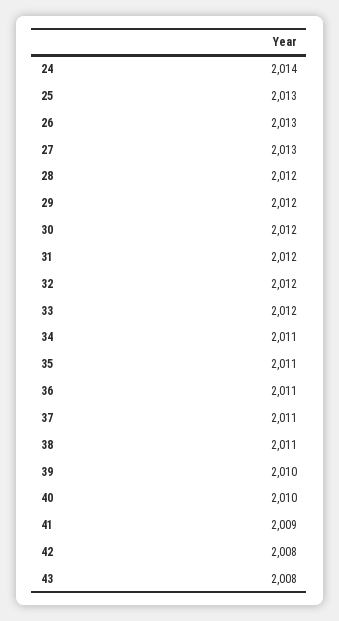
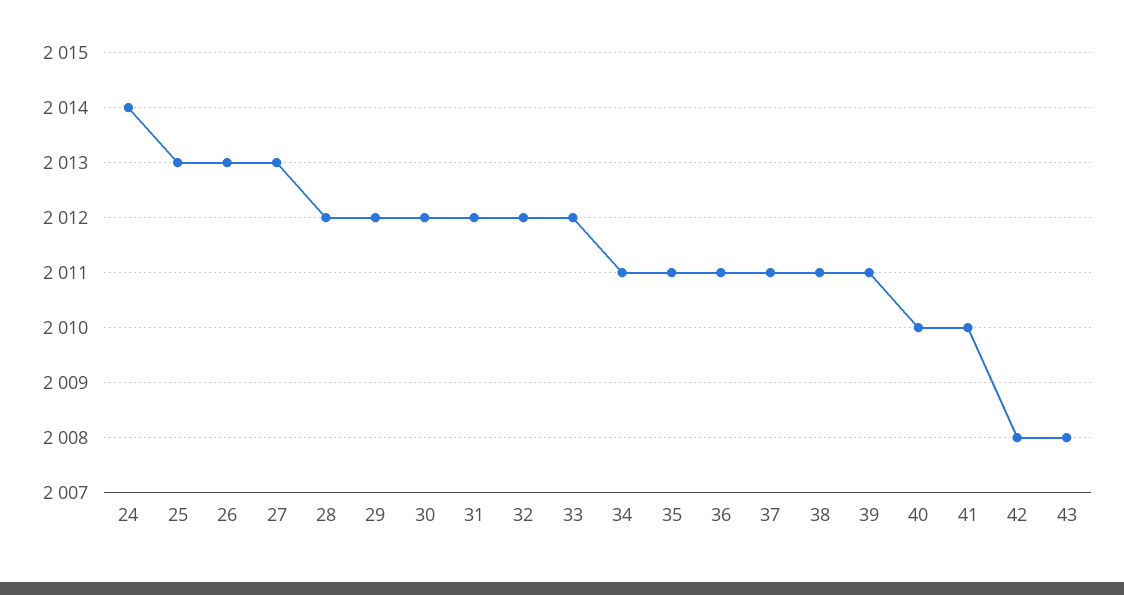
39: 2010 -> 2011
41: 2009 -> 2010

